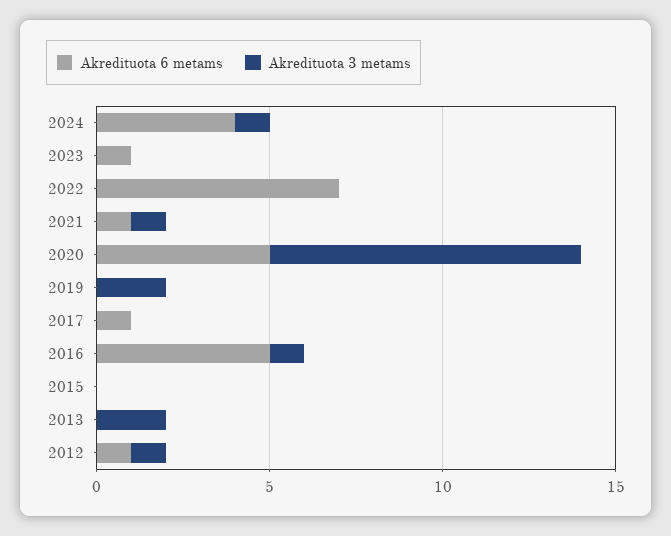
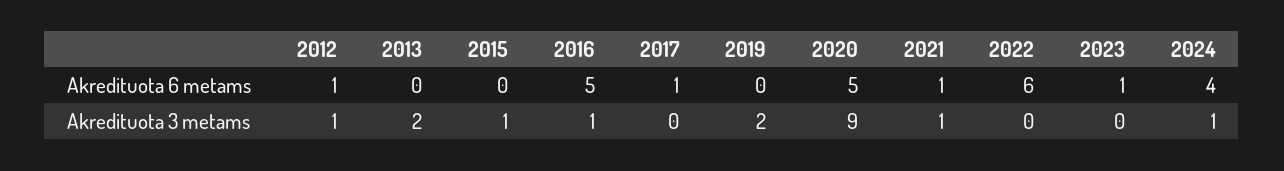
Akredituota 6 metams, 2022: 7 -> 6
Akredituota 3 metams, 2015: 0 -> 1

